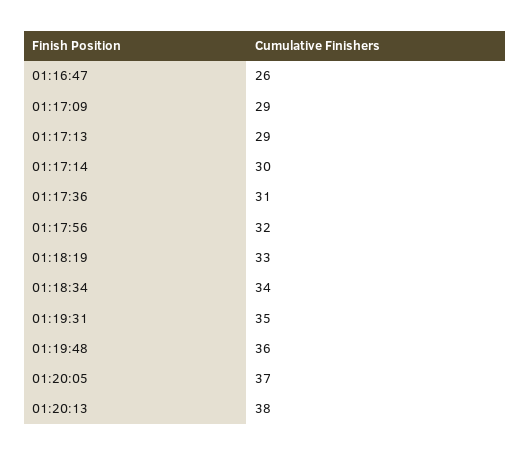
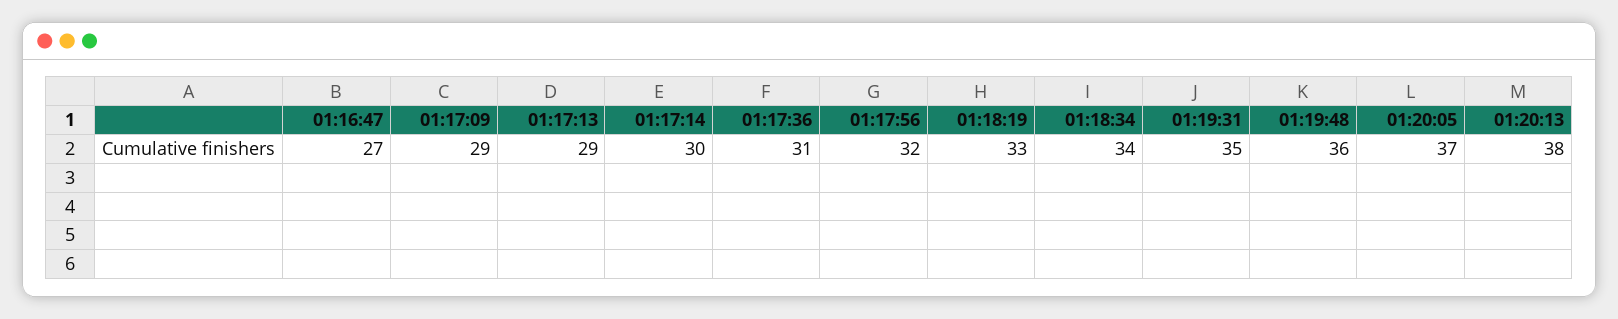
01:16:47: 26 -> 27

